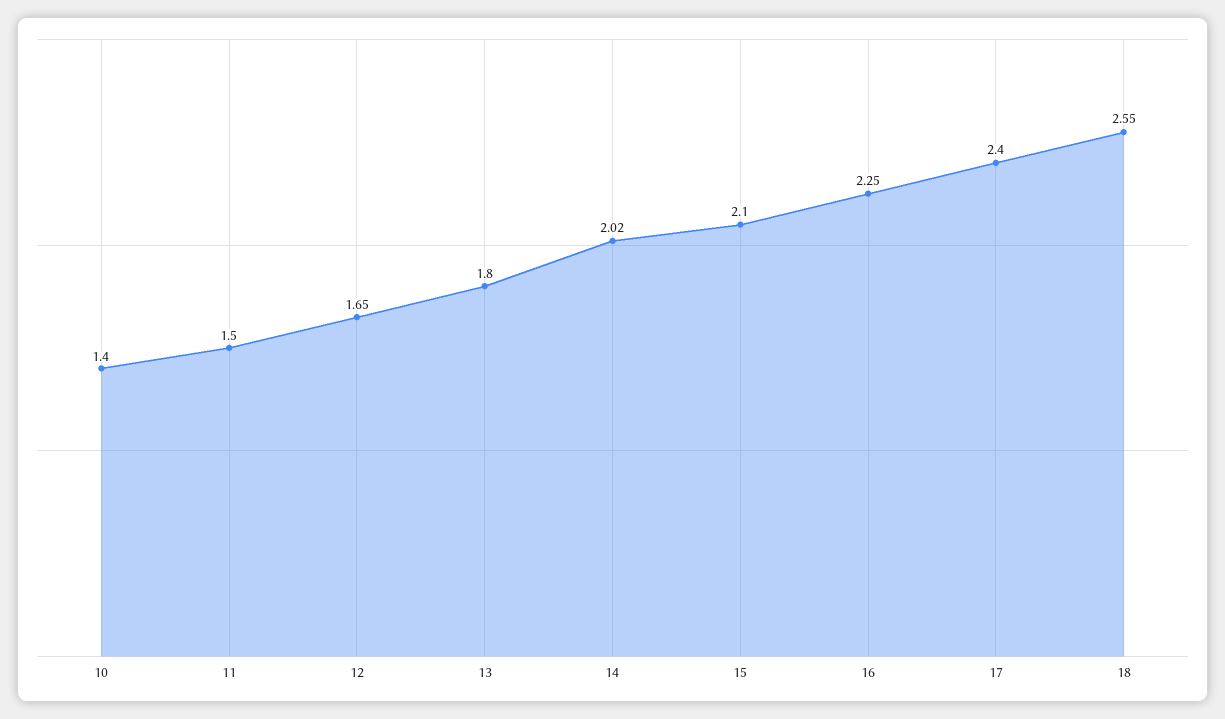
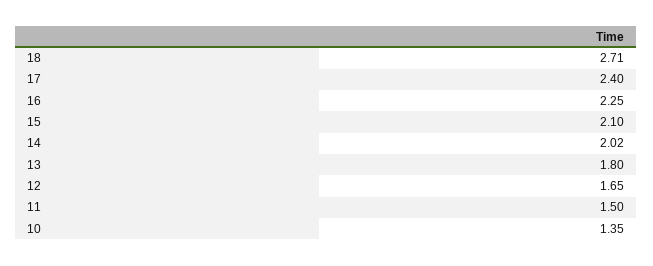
10: 1.4 -> 1.35
18: 2.55 -> 2.71

